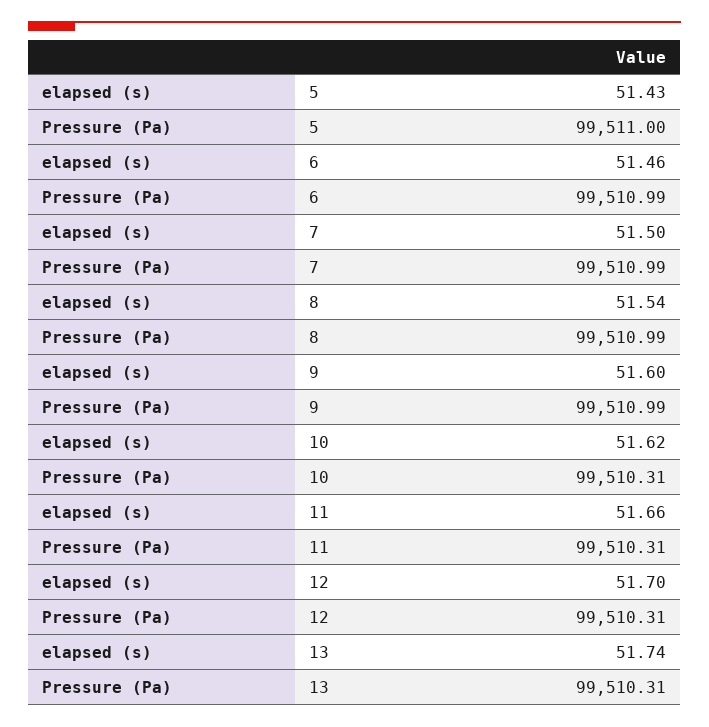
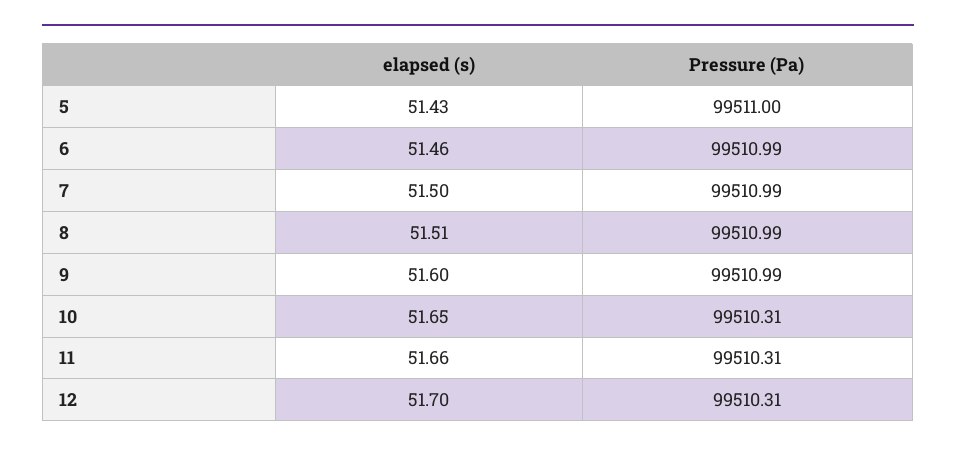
elapsed (s), 8: 51.54 -> 51.51
elapsed (s), 10: 51.62 -> 51.65
elapsed (s), 13: 51.74 -> none
Pressure (Pa), 13: 99510.31 -> none

